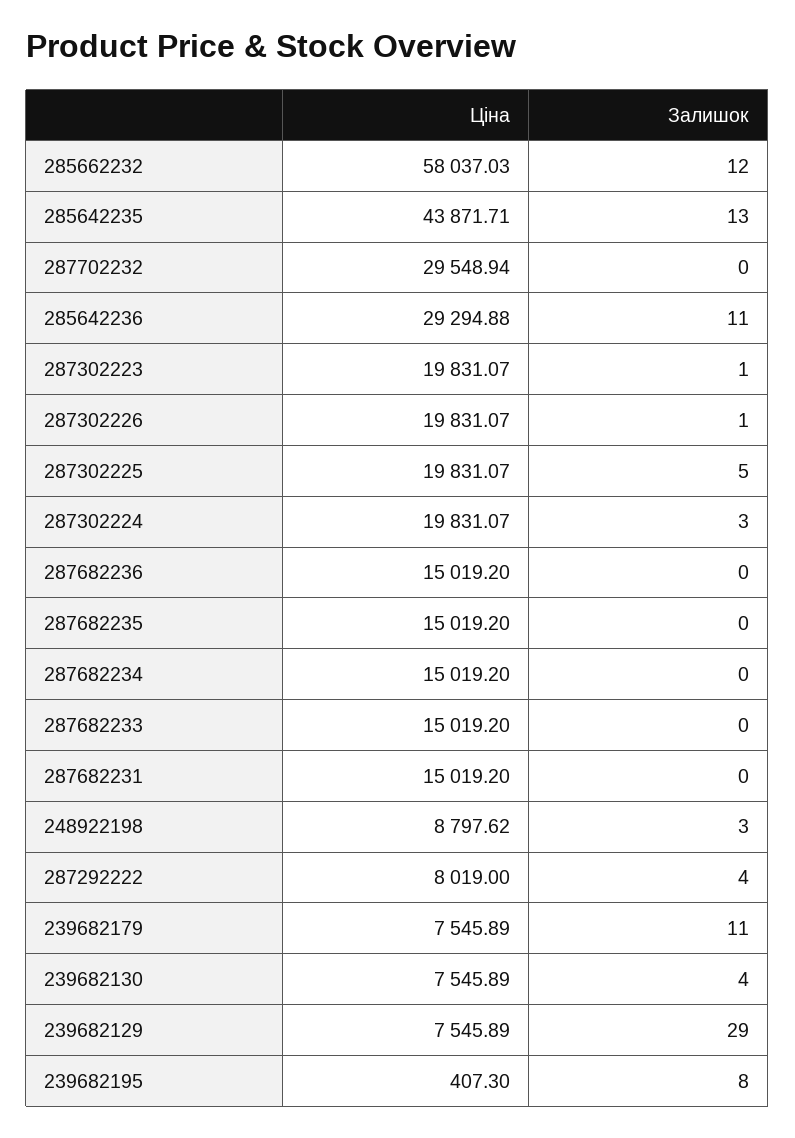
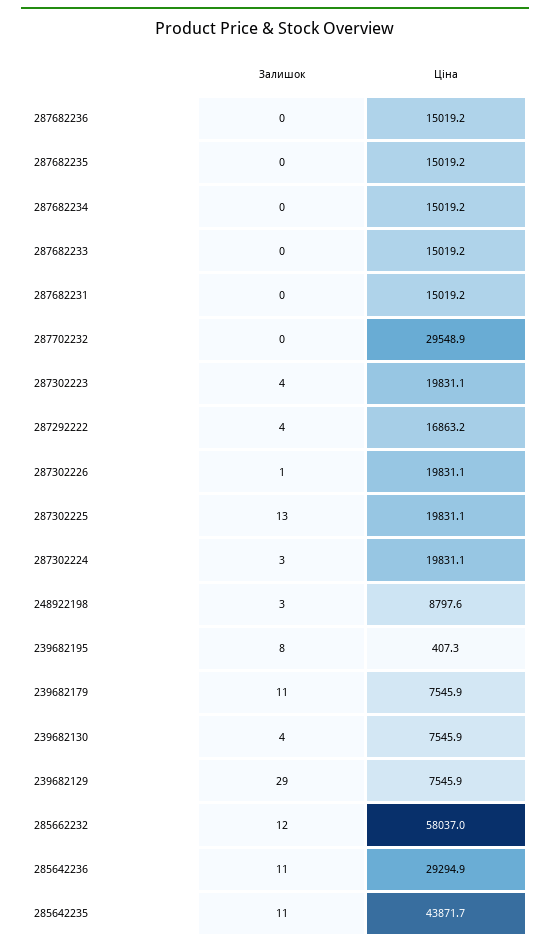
Залишок, 285642235: 13 -> 11
Залишок, 287302223: 1 -> 4
Залишок, 287302225: 5 -> 13
Ціна, 287292222: 8019 -> 16863.2

